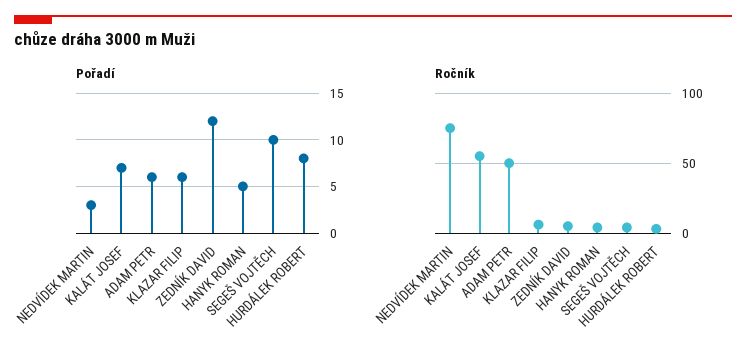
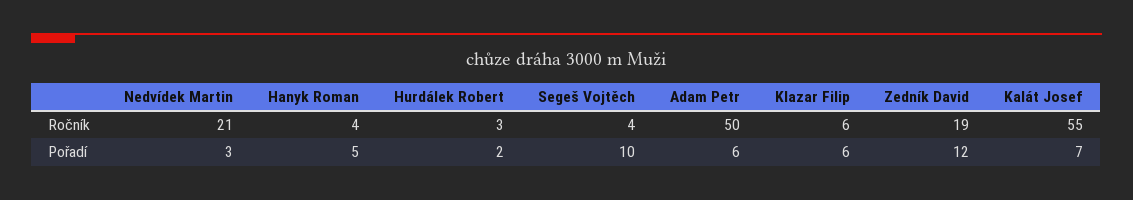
Pořadí, HURDÁLEK ROBERT: 8 -> 2
Ročník, NEDVÍDEK MARTIN: 75 -> 21
Ročník, ZEDNÍK DAVID: 5 -> 19

